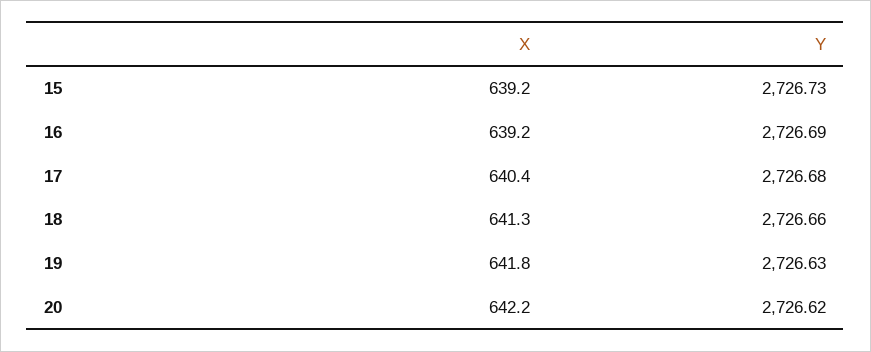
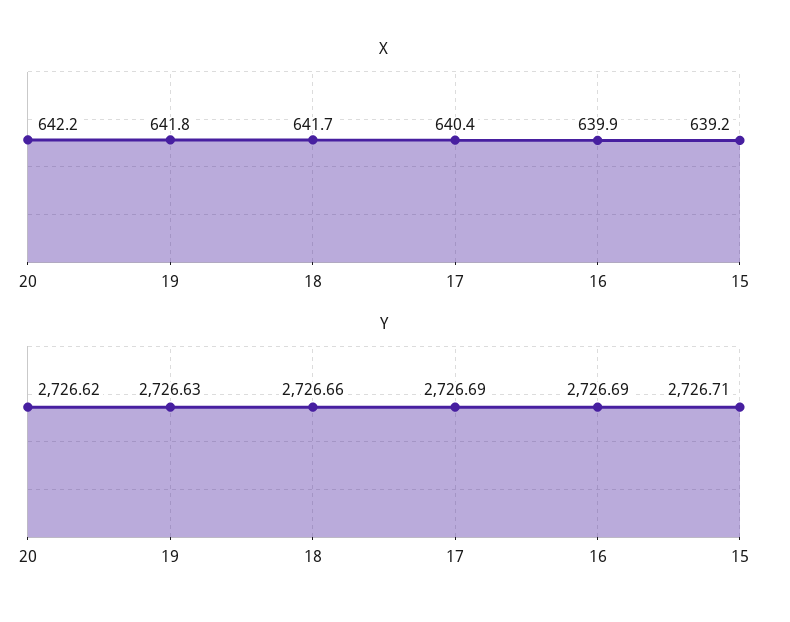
Y, 15: 2726.73 -> 2726.71
X, 16: 639.2 -> 639.9
Y, 17: 2726.68 -> 2726.69
X, 18: 641.3 -> 641.7

